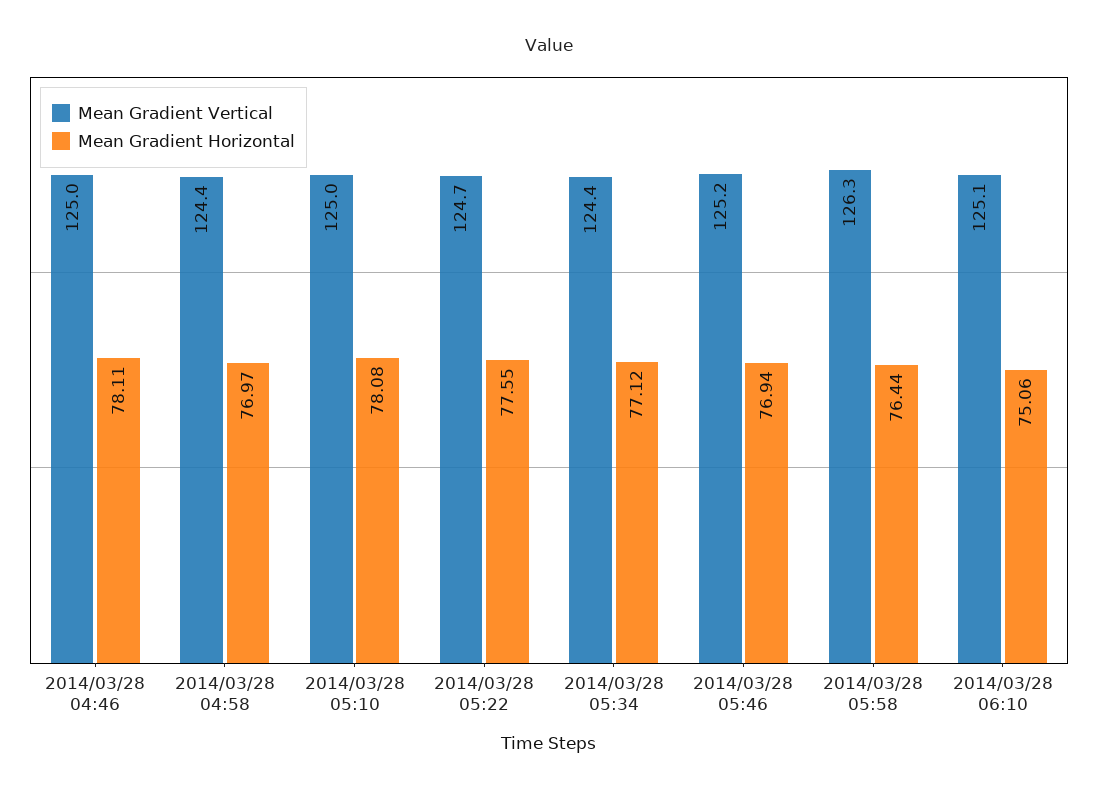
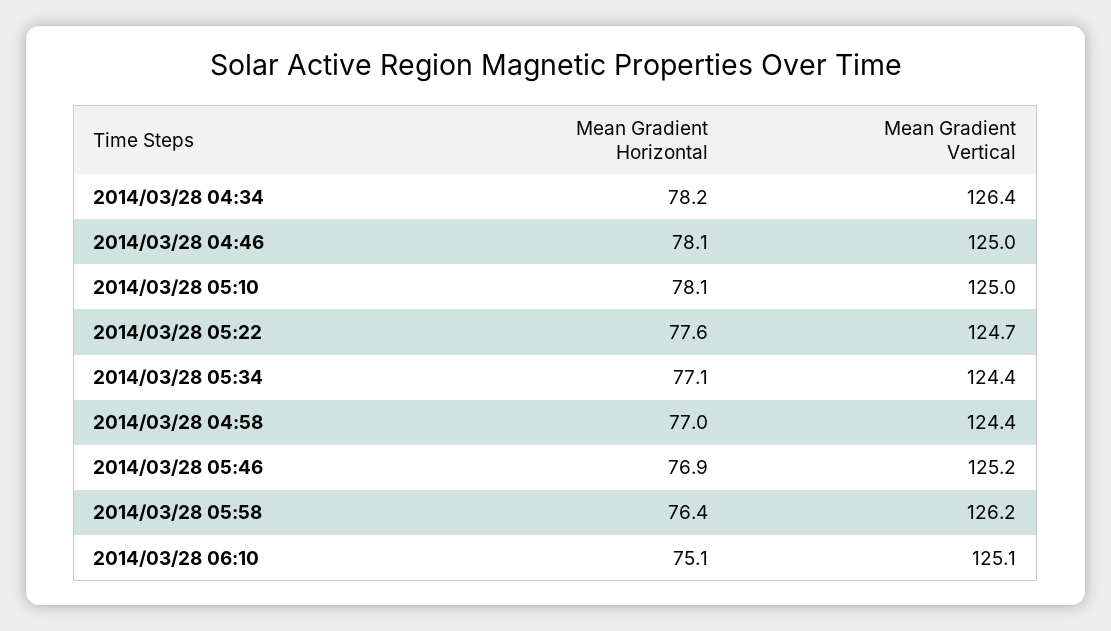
Mean Gradient Vertical, 2014/03/28 05:58: 126.3 -> 126.2
Mean Gradient Horizontal, 2014/03/28 04:34: none -> 78.2
Mean Gradient Vertical, 2014/03/28 04:34: none -> 126.4

